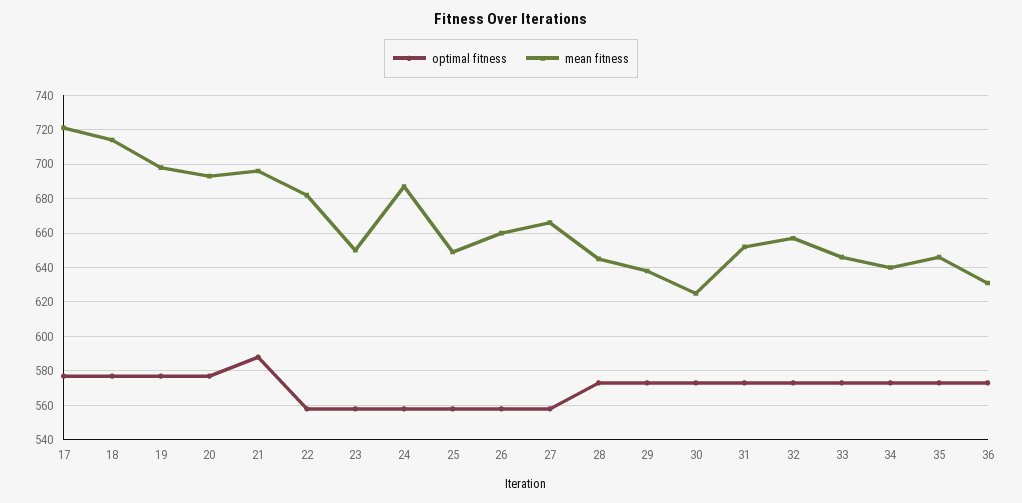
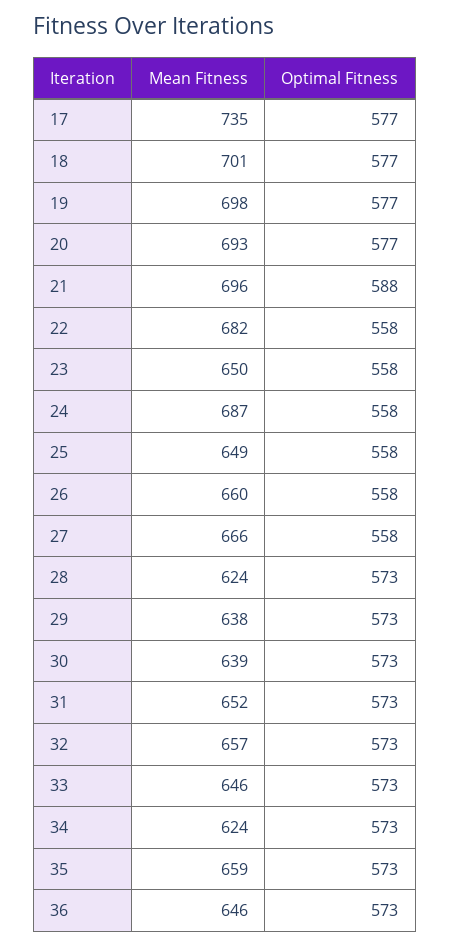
mean fitness, 17: 720 -> 735
mean fitness, 18: 715 -> 701
mean fitness, 28: 645 -> 624
mean fitness, 30: 625 -> 639
mean fitness, 34: 640 -> 624
mean fitness, 35: 645 -> 659
mean fitness, 36: 630 -> 646

